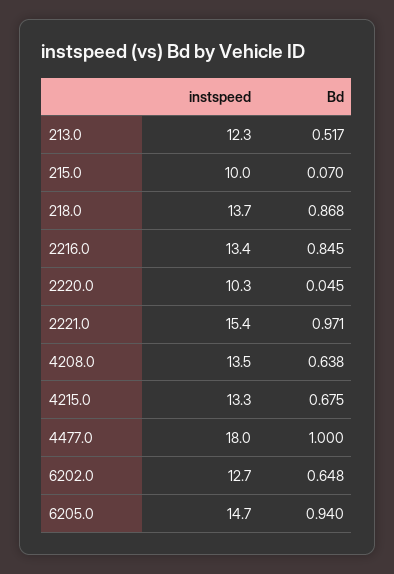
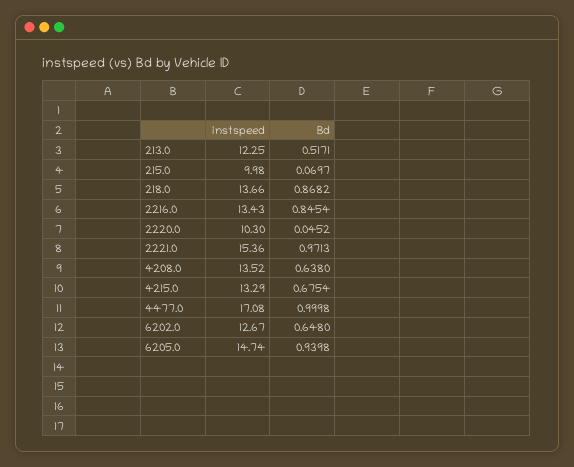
instspeed, 4477.0: 18 -> 17.08

